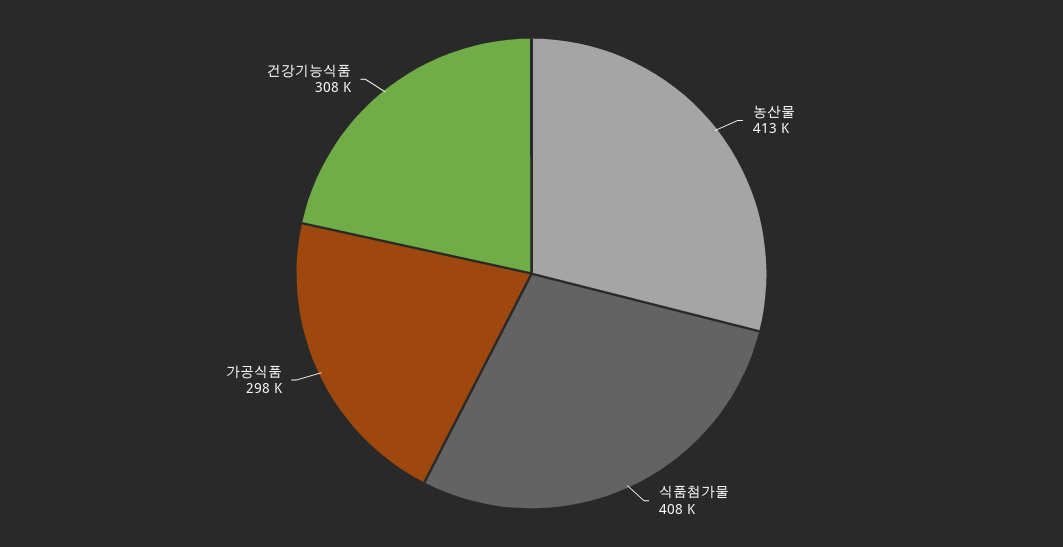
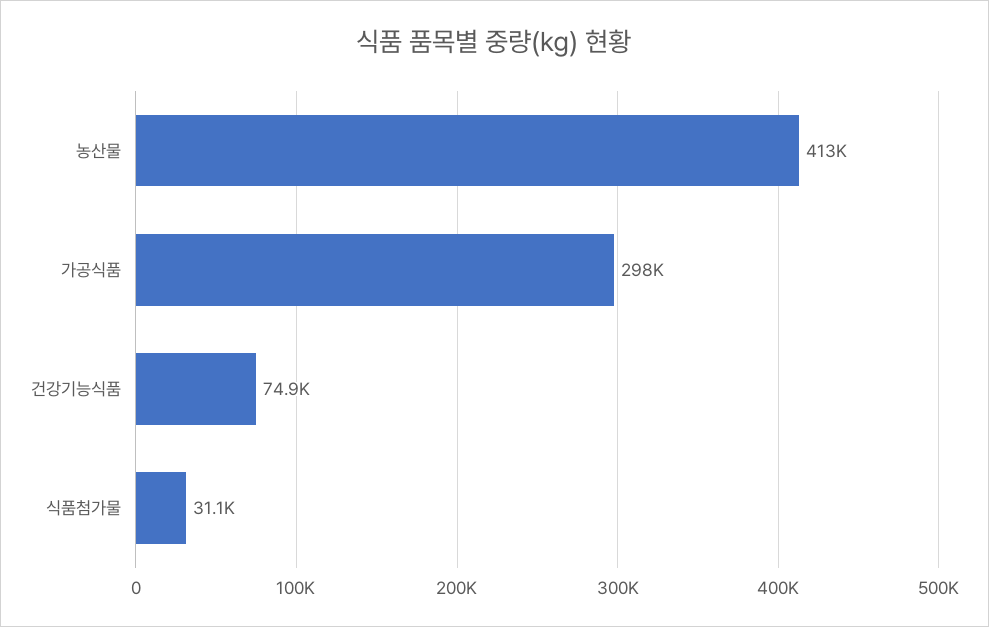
식품첨가물: 408000 -> 31100
건강기능식품: 308000 -> 74900

